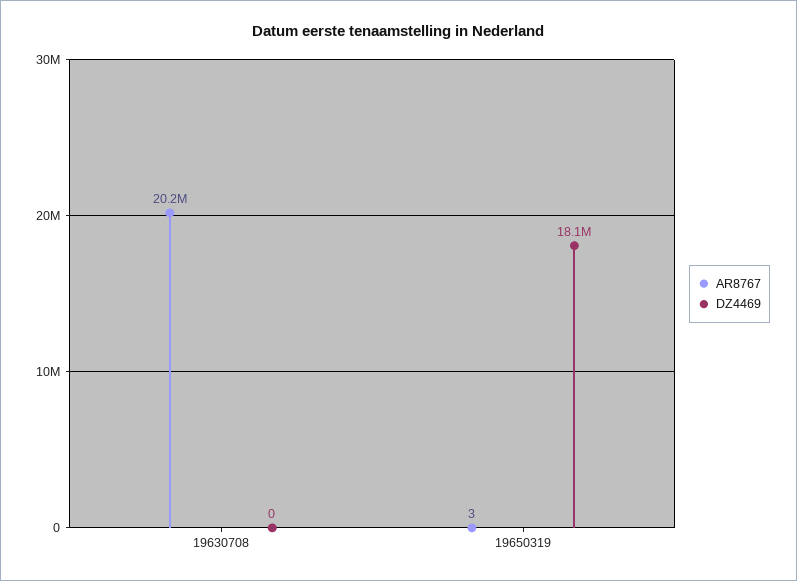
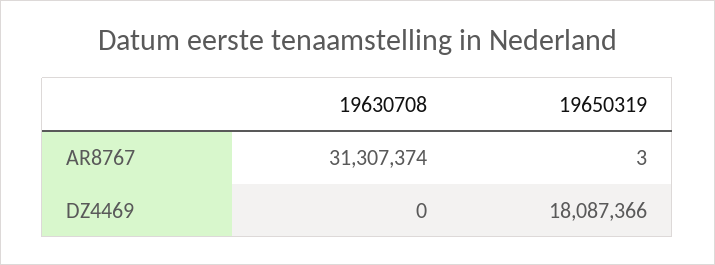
AR8767, 19630708: 20200000 -> 31307374

